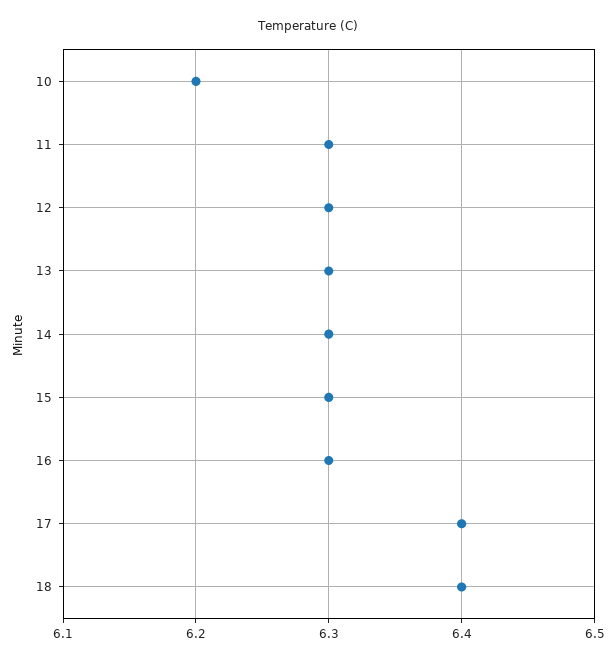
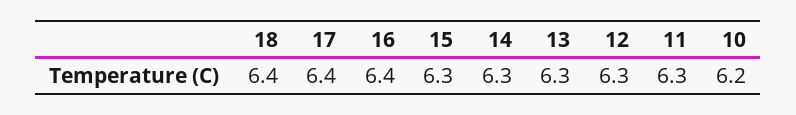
16: 6.3 -> 6.4

